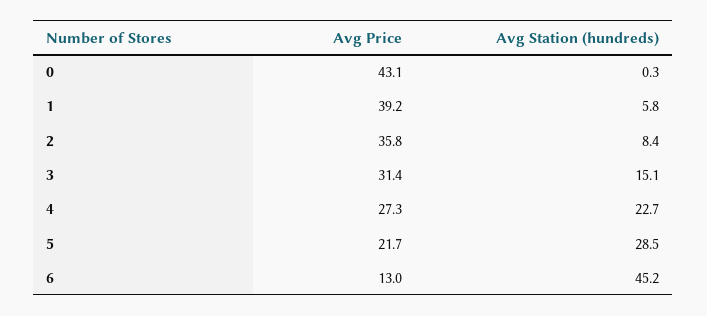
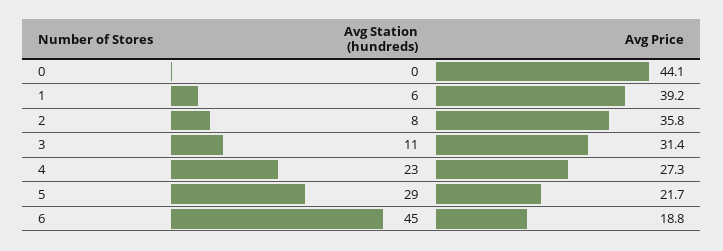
Avg Price, 0: 43.1 -> 44.1
Avg Station (hundreds), 3: 15.1 -> 11
Avg Price, 6: 13 -> 18.8

